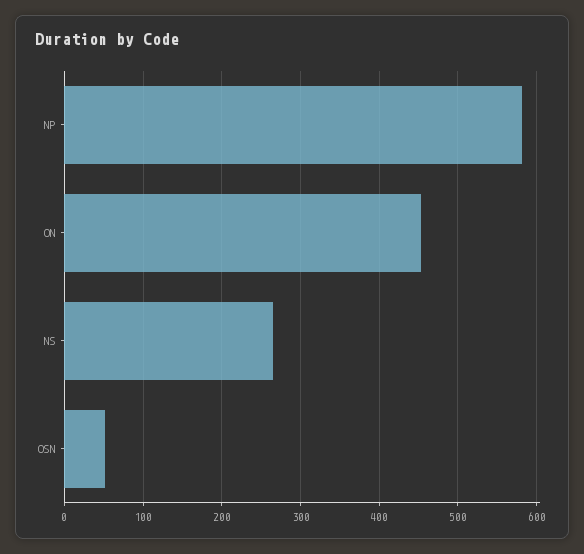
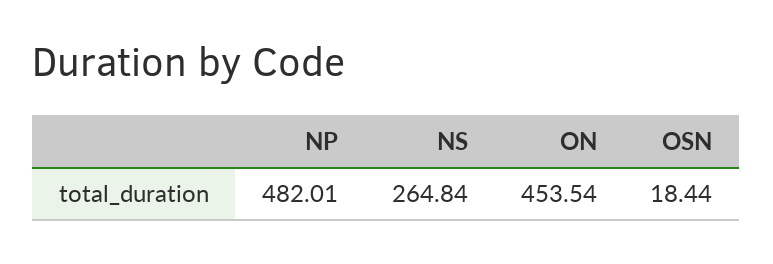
NP: 580 -> 482.01
OSN: 50 -> 18.44

